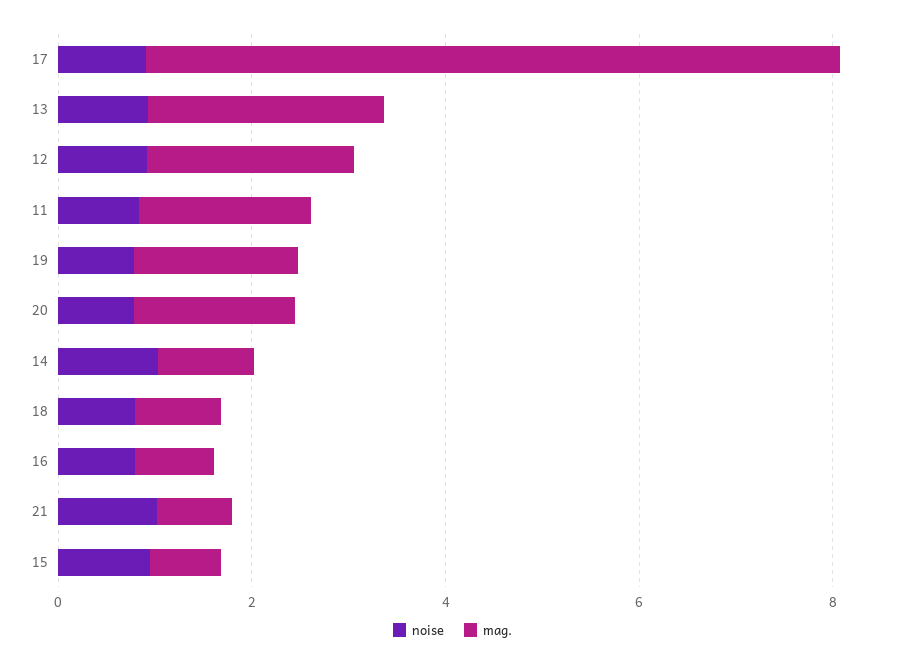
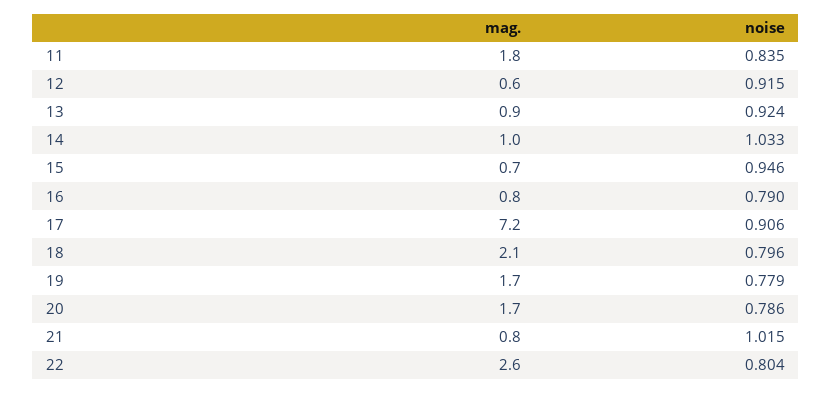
mag., 13: 2.5 -> 0.9
mag., 12: 2 -> 0.6
mag., 18: 1 -> 2.1
mag., 22: none -> 2.6
noise, 22: none -> 0.804

